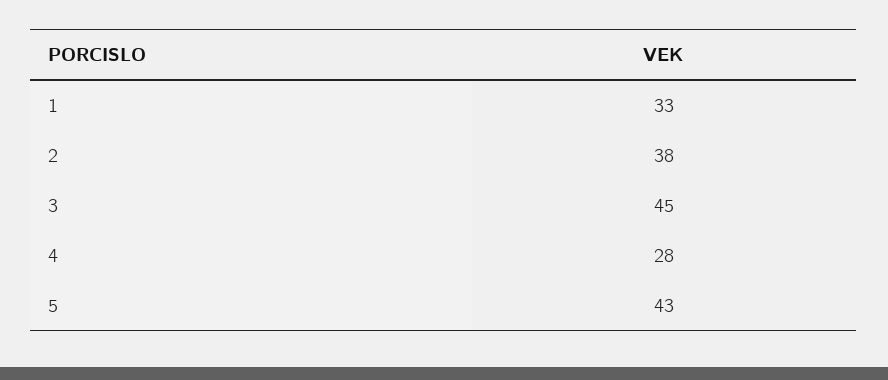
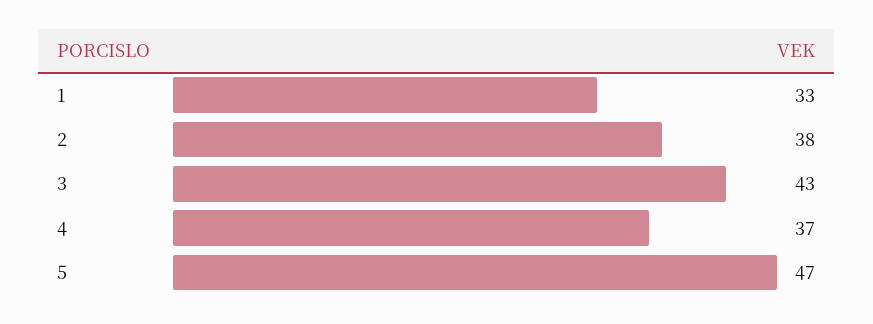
3: 45 -> 43
4: 28 -> 37
5: 43 -> 47

